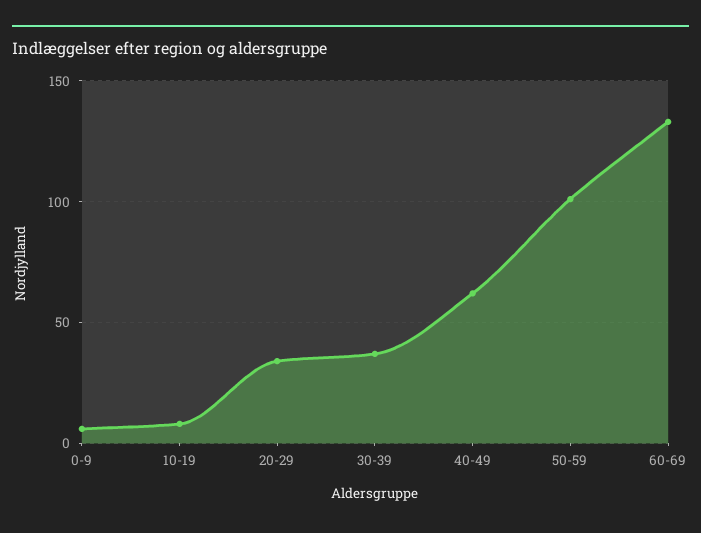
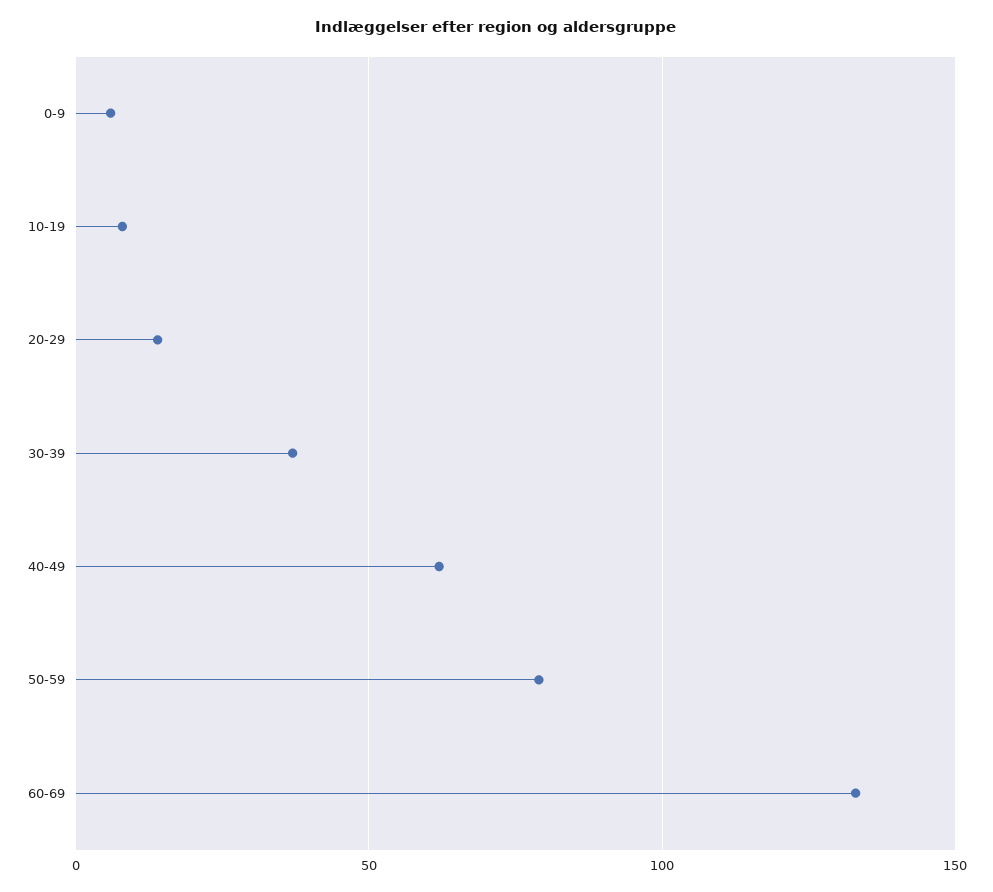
20-29: 35 -> 15
50-59: 100 -> 80

